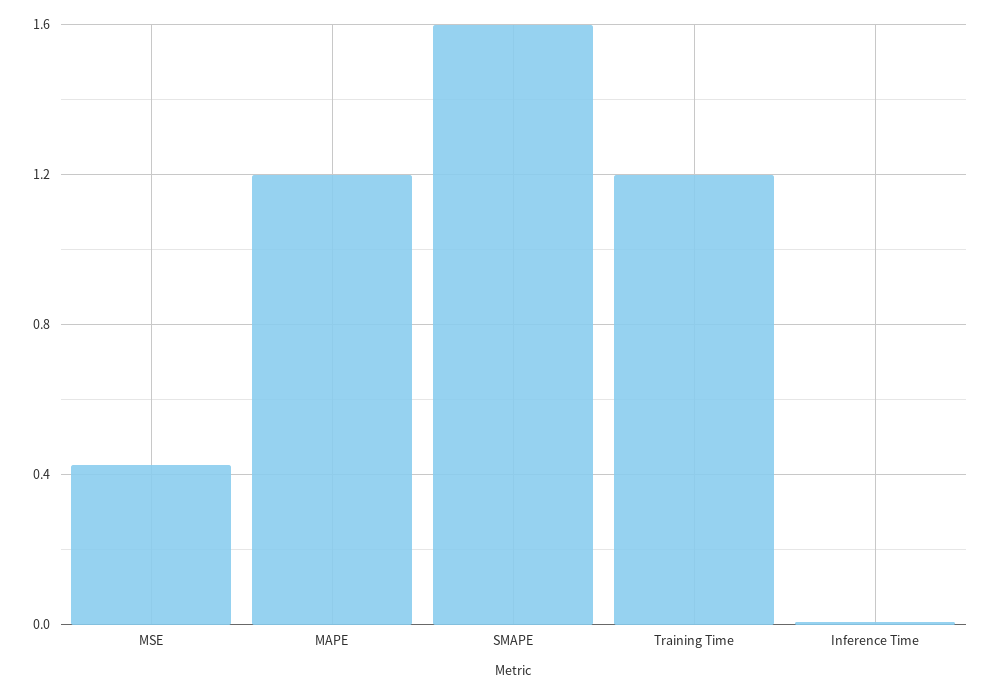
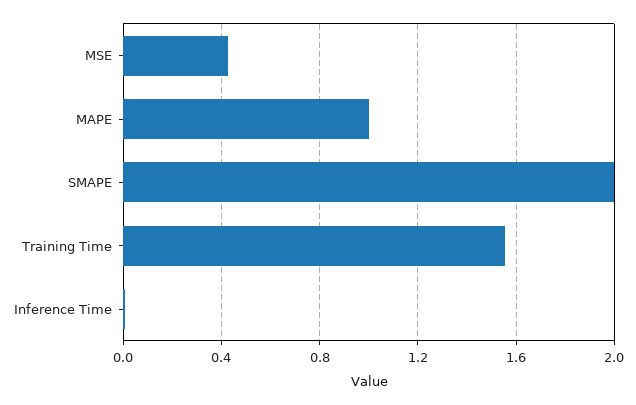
MAPE: 1.2 -> 1
SMAPE: 1.6 -> 2
Training Time: 1.2 -> 1.55

